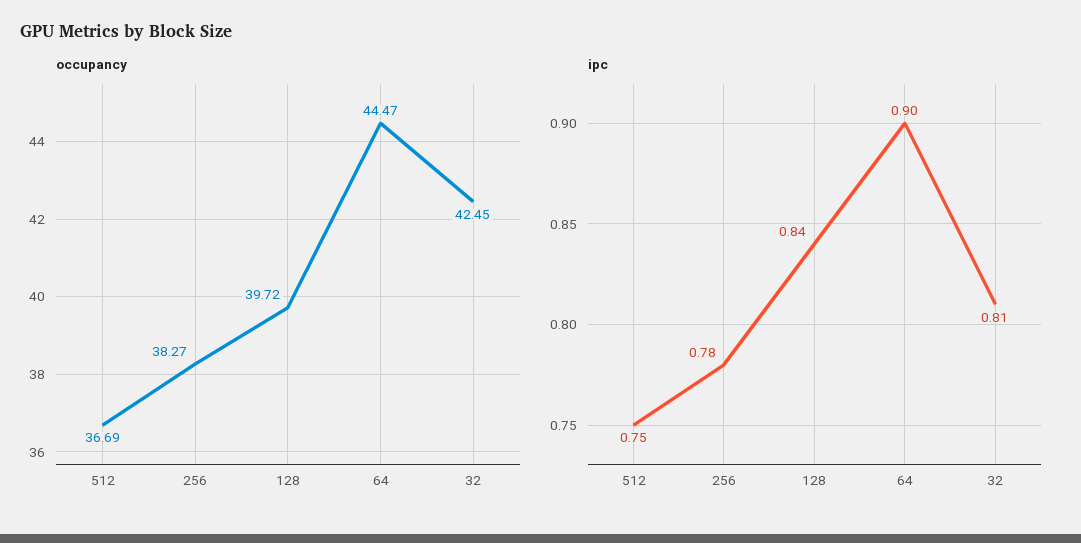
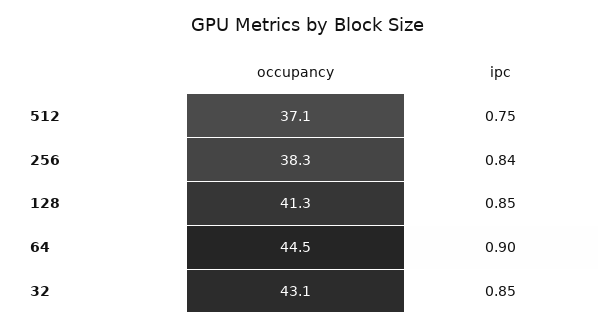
occupancy, 512: 36.69 -> 37.1
occupancy, 128: 39.72 -> 41.3
occupancy, 32: 42.45 -> 43.1
ipc, 256: 0.78 -> 0.84
ipc, 128: 0.84 -> 0.85
ipc, 32: 0.81 -> 0.85

